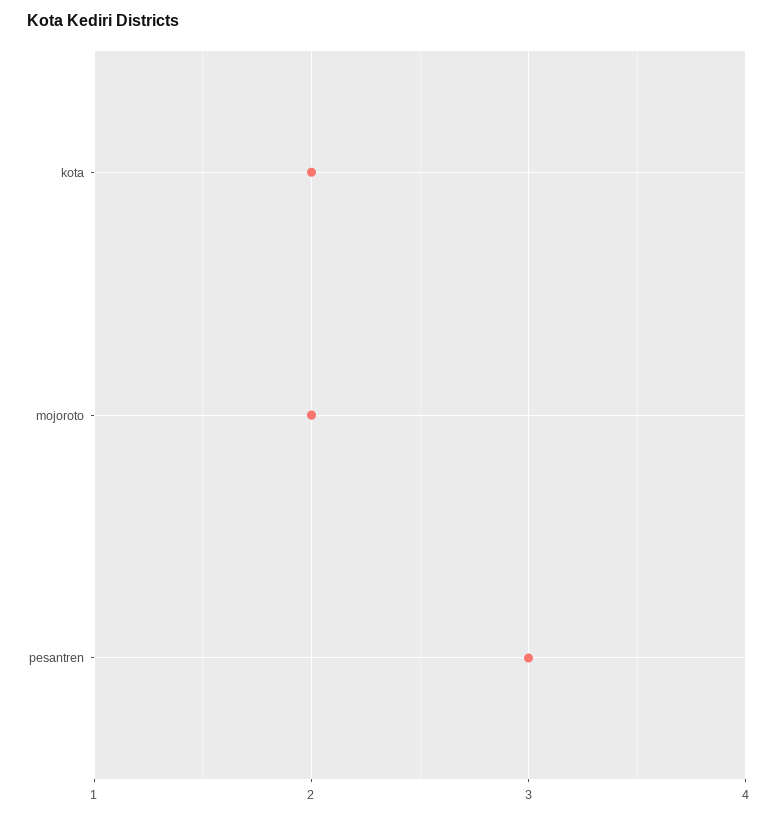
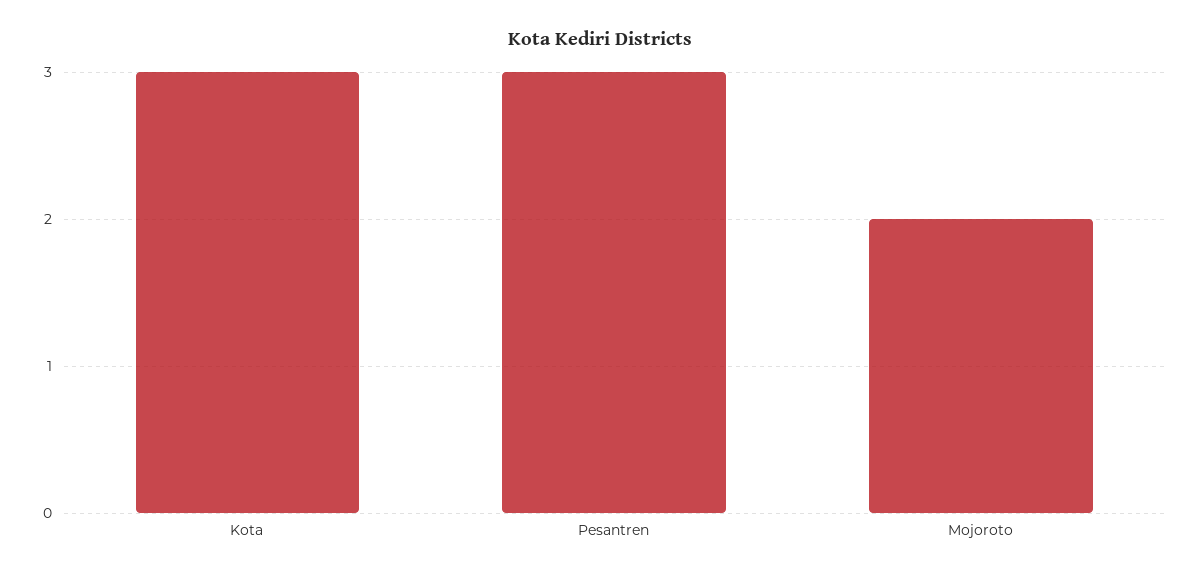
kota: 2 -> 3

